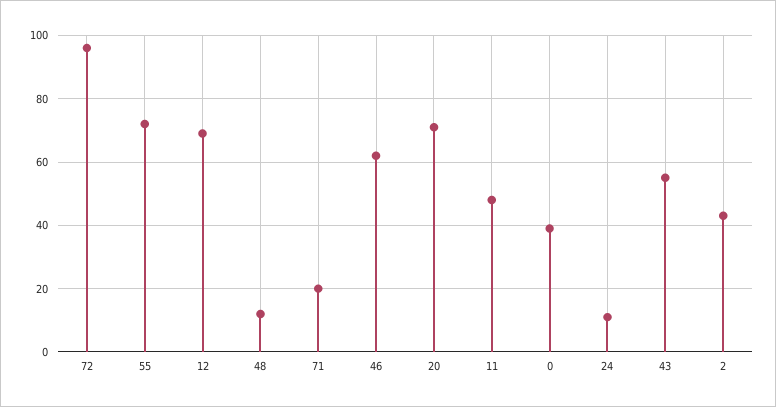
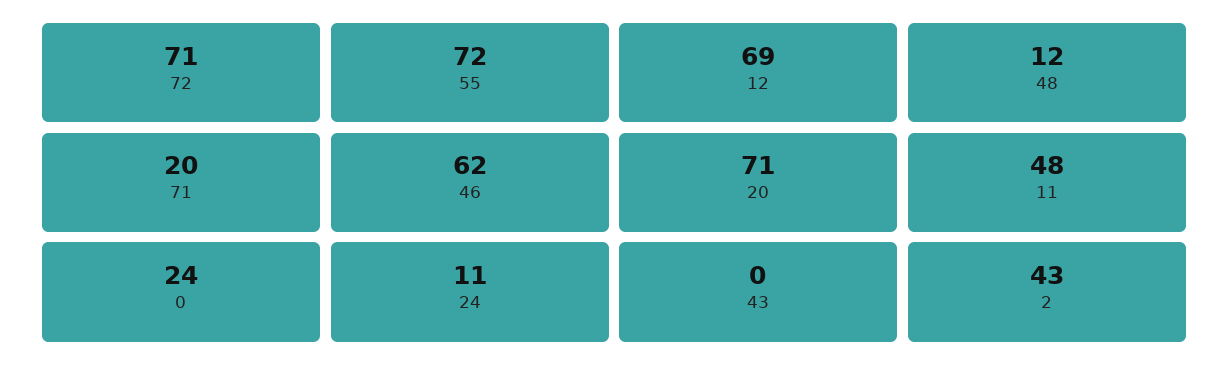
72: 95 -> 71
0: 40 -> 24
43: 55 -> 0

